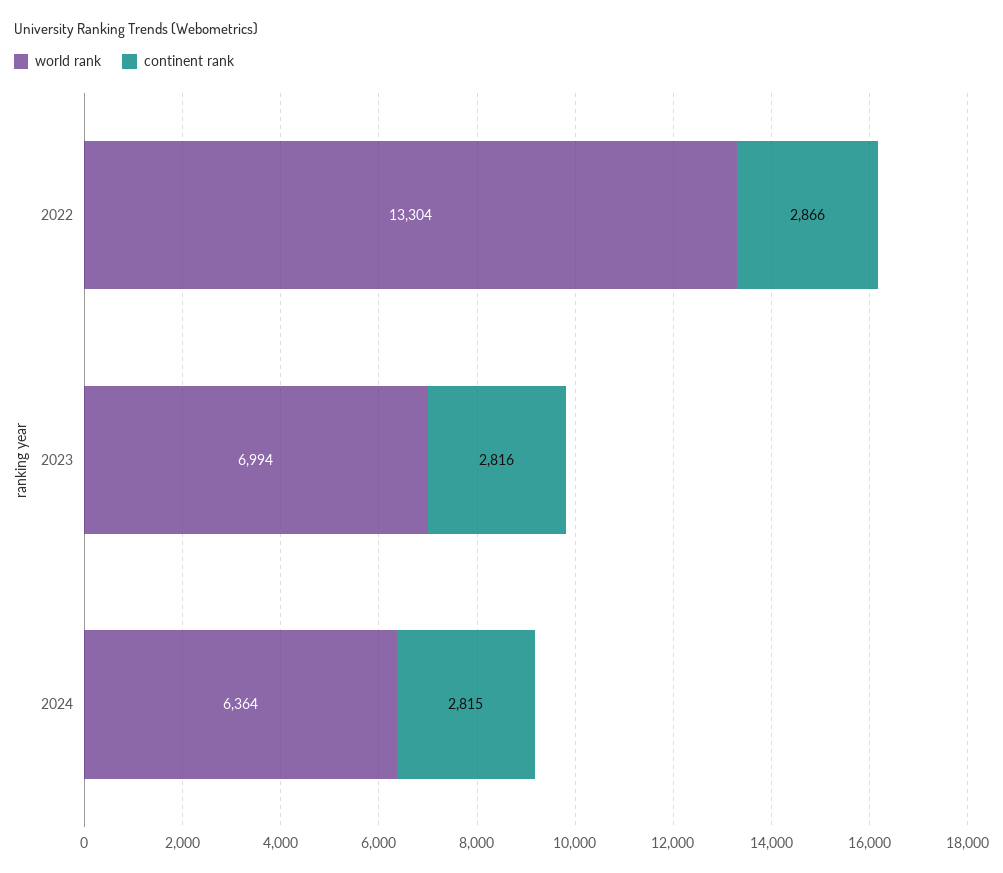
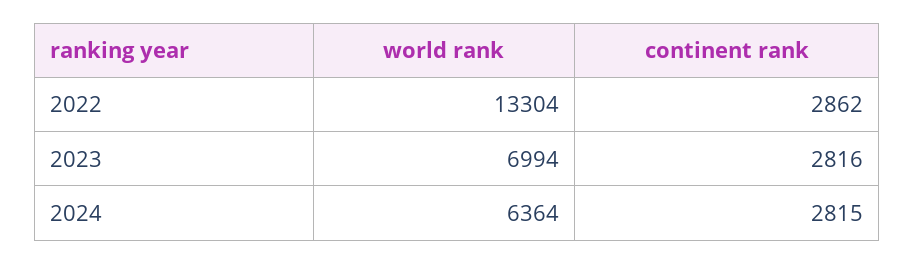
continent rank, 2022: 2866 -> 2862

